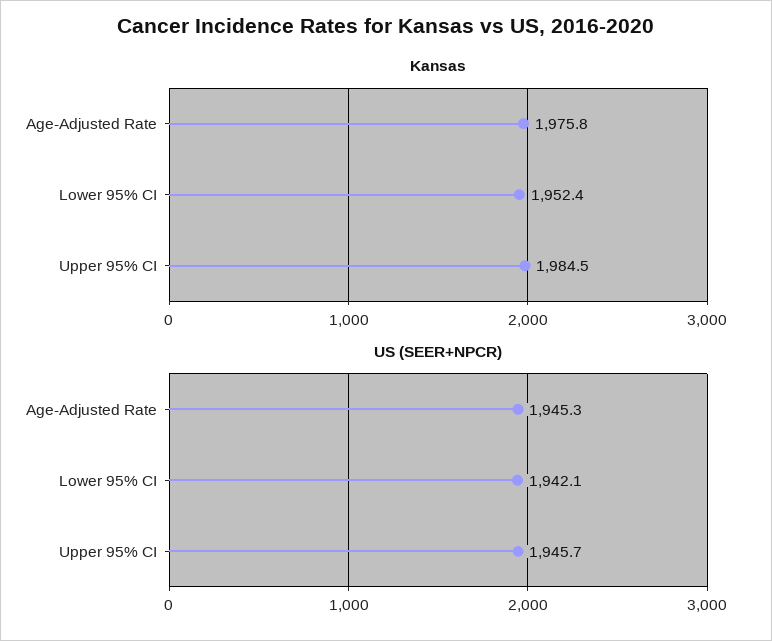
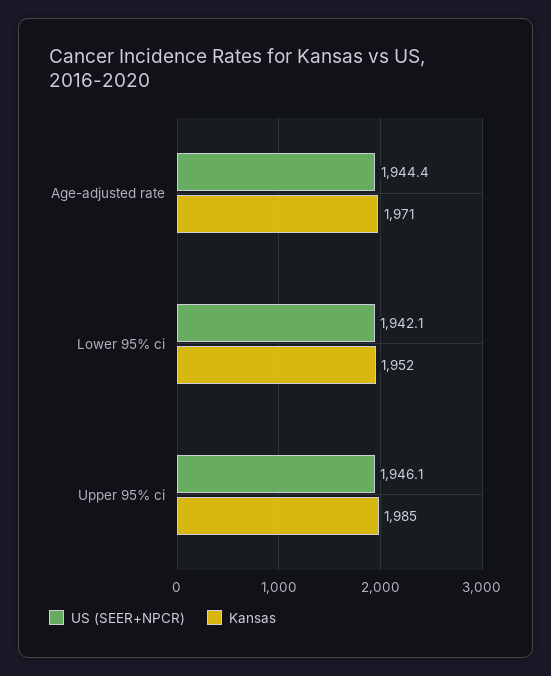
Kansas, Age-Adjusted Rate: 1975.8 -> 1971
US (SEER+NPCR), Age-Adjusted Rate: 1945.3 -> 1944.4
US (SEER+NPCR), Upper 95% CI: 1945.7 -> 1946.1

